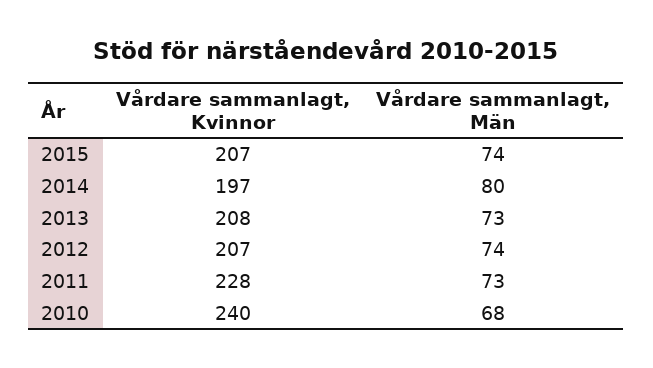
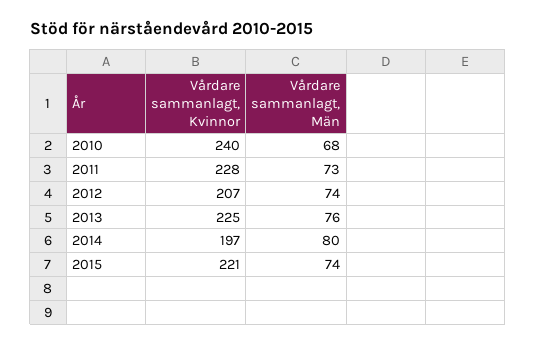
Vårdare sammanlagt, Kvinnor, 2015: 207 -> 221
Vårdare sammanlagt, Kvinnor, 2013: 208 -> 225
Vårdare sammanlagt, Män, 2013: 73 -> 76

